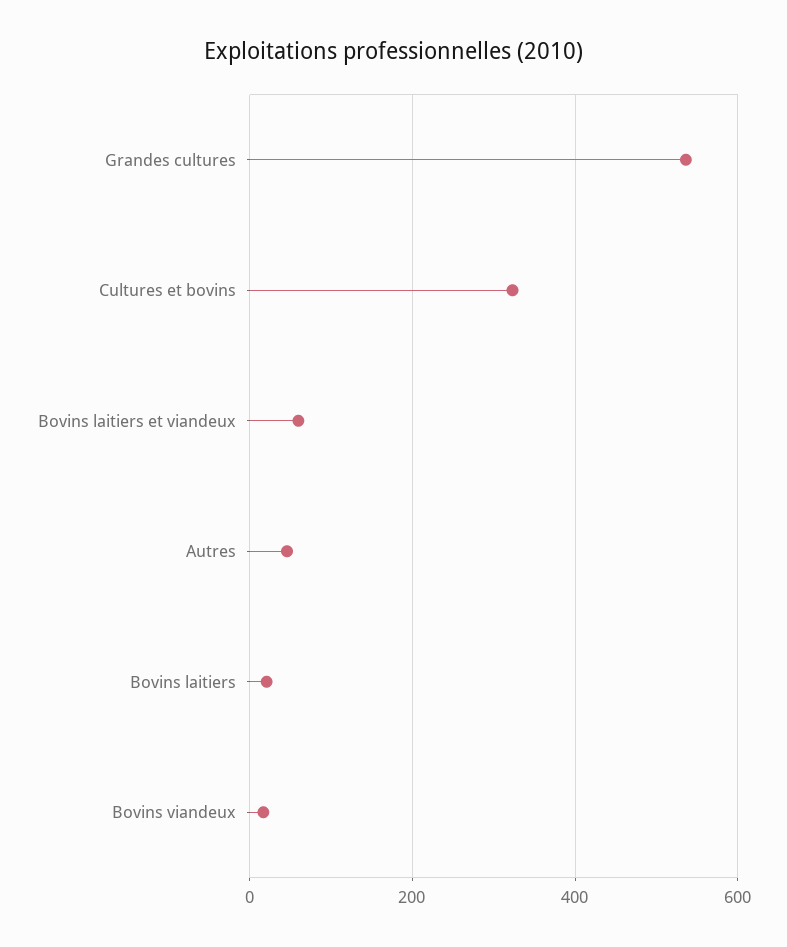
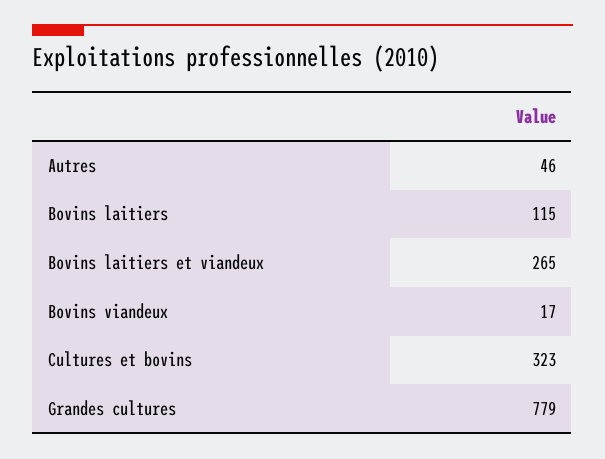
Grandes cultures: 540 -> 779
Bovins laitiers et viandeux: 60 -> 265
Bovins laitiers: 20 -> 115

